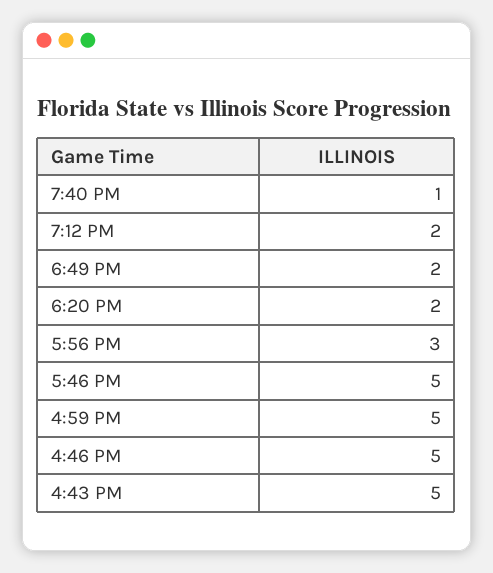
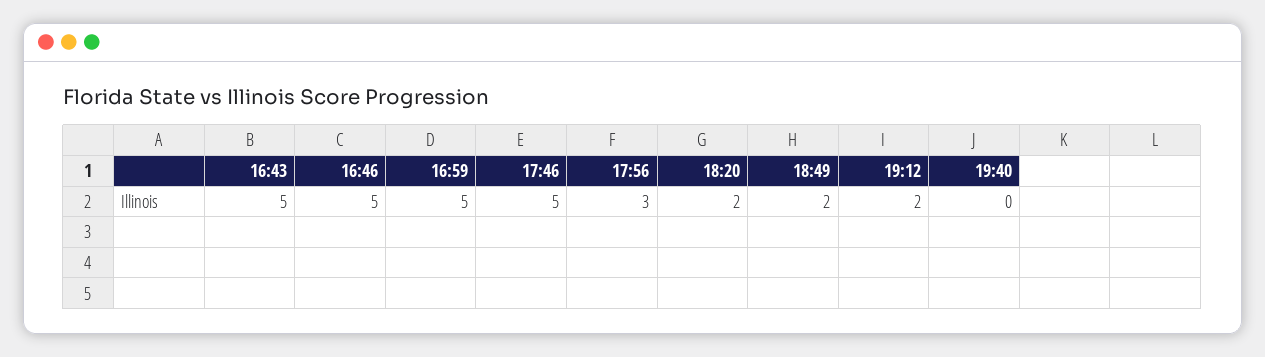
7:40 PM: 1 -> 0

